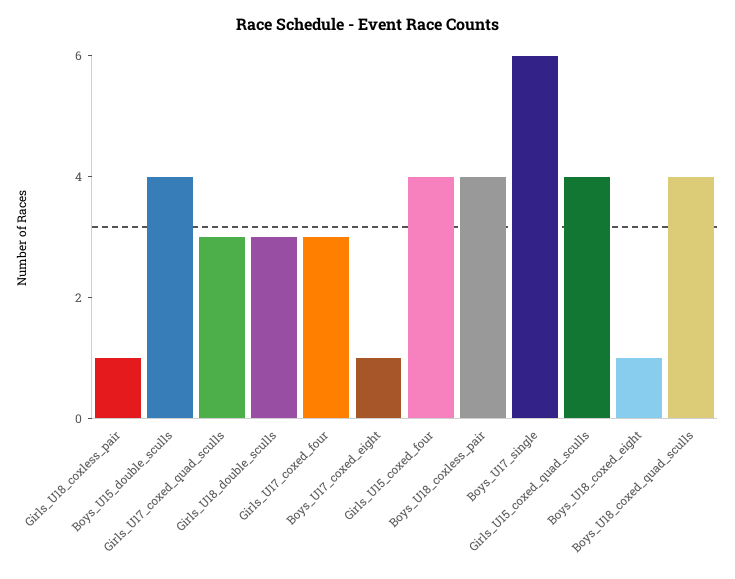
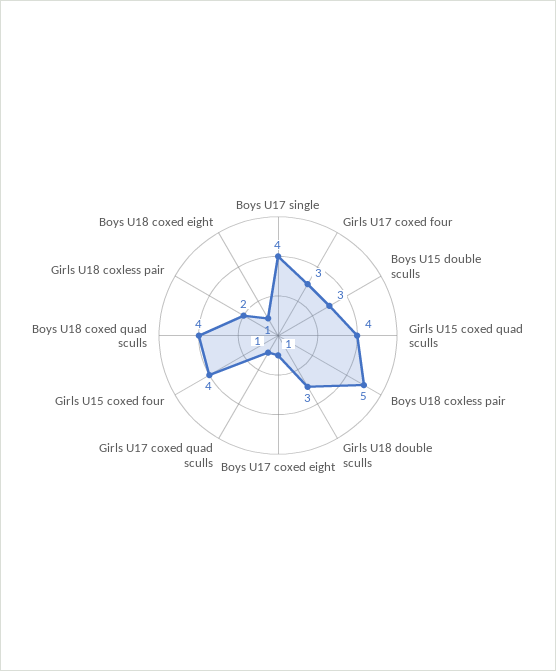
Girls_U18_coxless_pair: 1 -> 2
Boys_U15_double_sculls: 4 -> 3
Girls_U17_coxed_quad_sculls: 3 -> 1
Boys_U18_coxless_pair: 4 -> 5
Boys_U17_single: 6 -> 4

